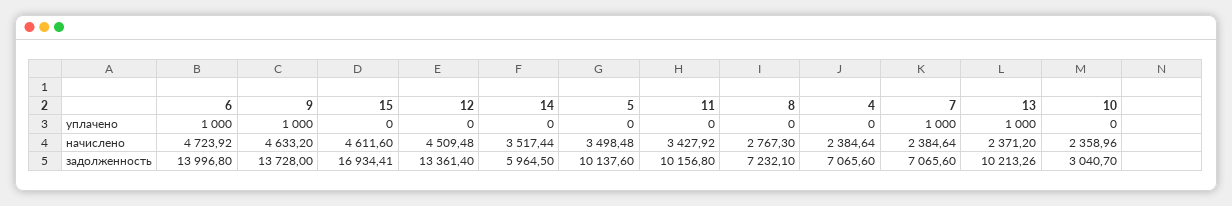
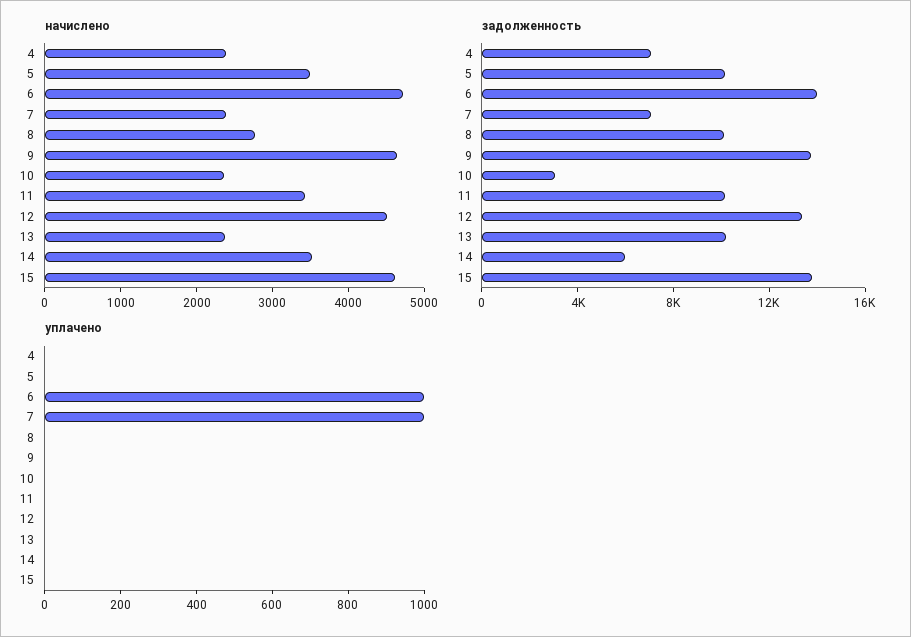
уплачено, 9: 1000 -> 0
уплачено, 13: 1000 -> 0
задолженность, 15: 16934.41 -> 14000
задолженность, 8: 7232.1 -> 10000

